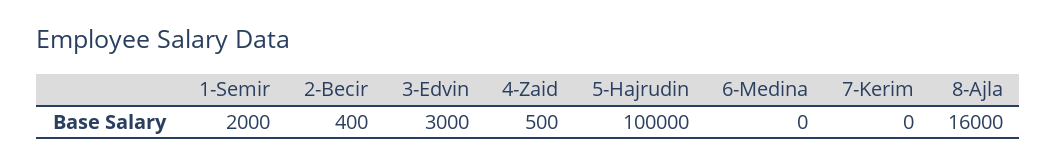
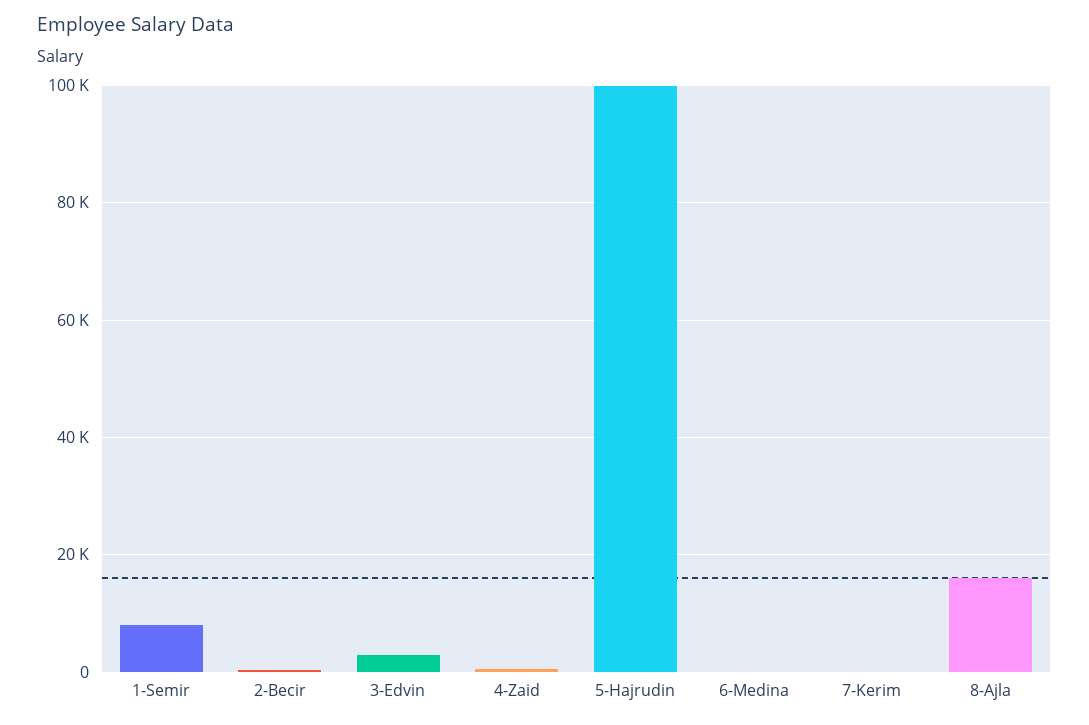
1-Semir: 2000 -> 8000

